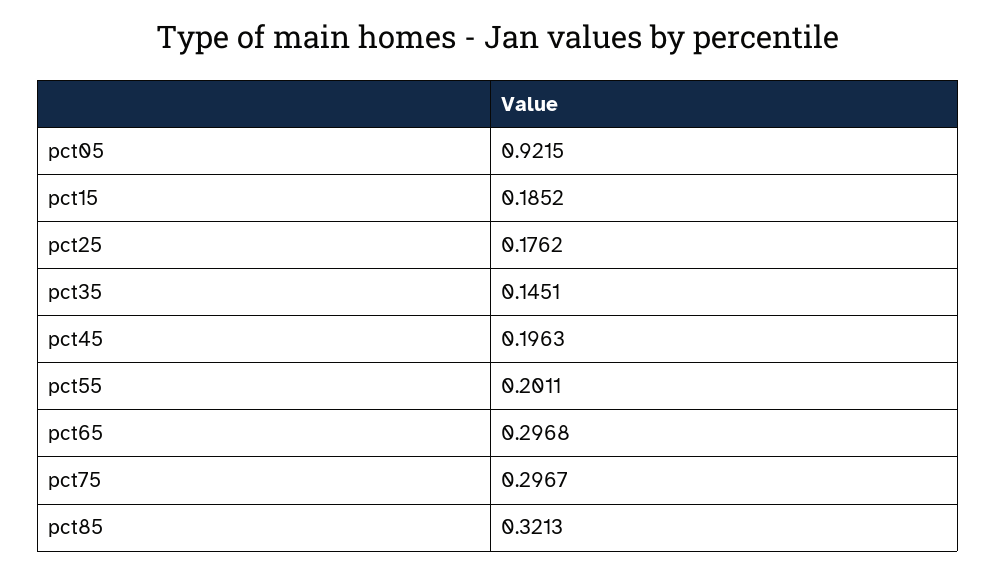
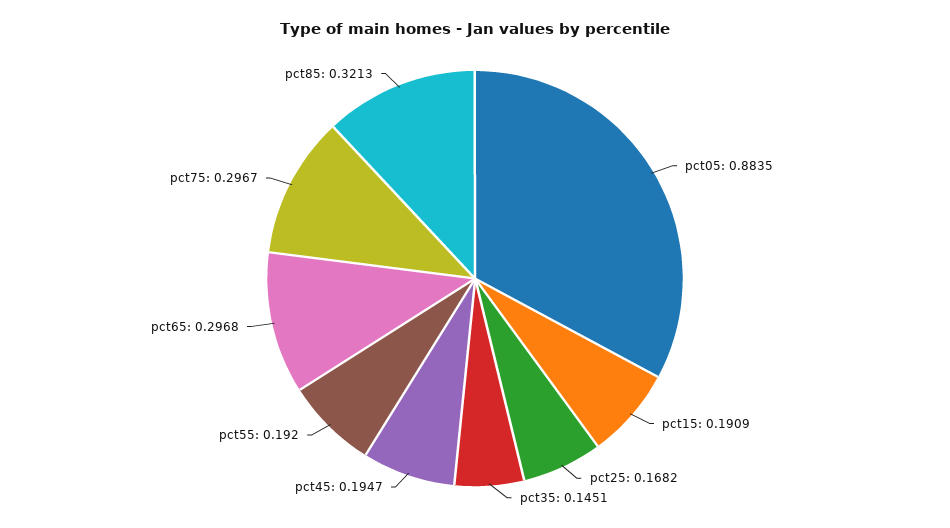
pct05: 0.9215 -> 0.8835
pct15: 0.1852 -> 0.1909
pct25: 0.1762 -> 0.1682
pct45: 0.1963 -> 0.1947
pct55: 0.2011 -> 0.192

